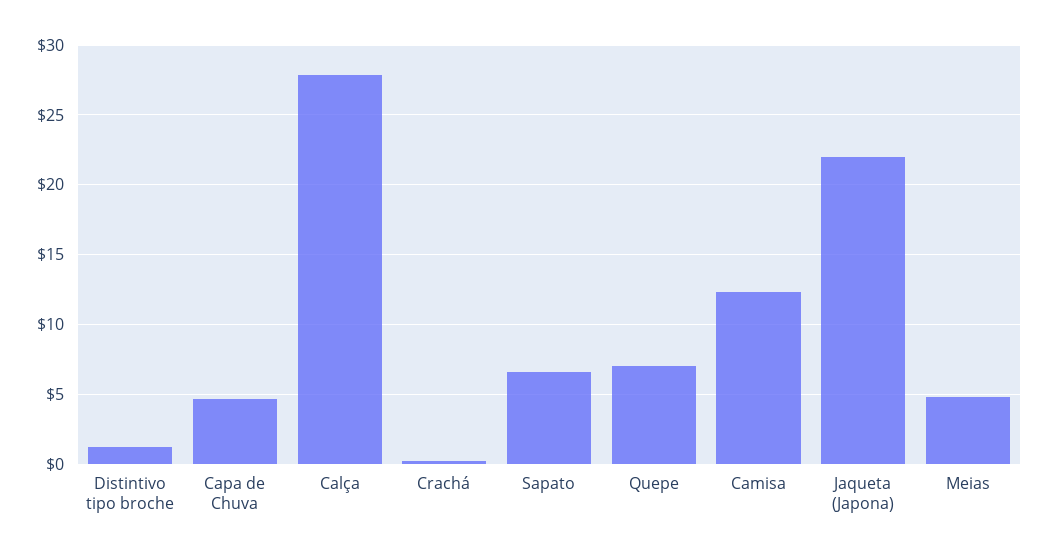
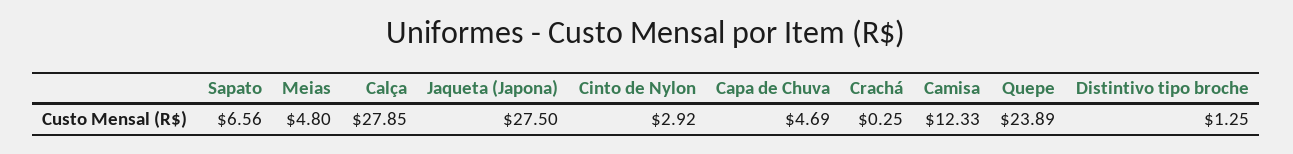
Quepe: 7 -> 23.89
Jaqueta (Japona): 22 -> 27.5
Cinto de Nylon: none -> 2.92

